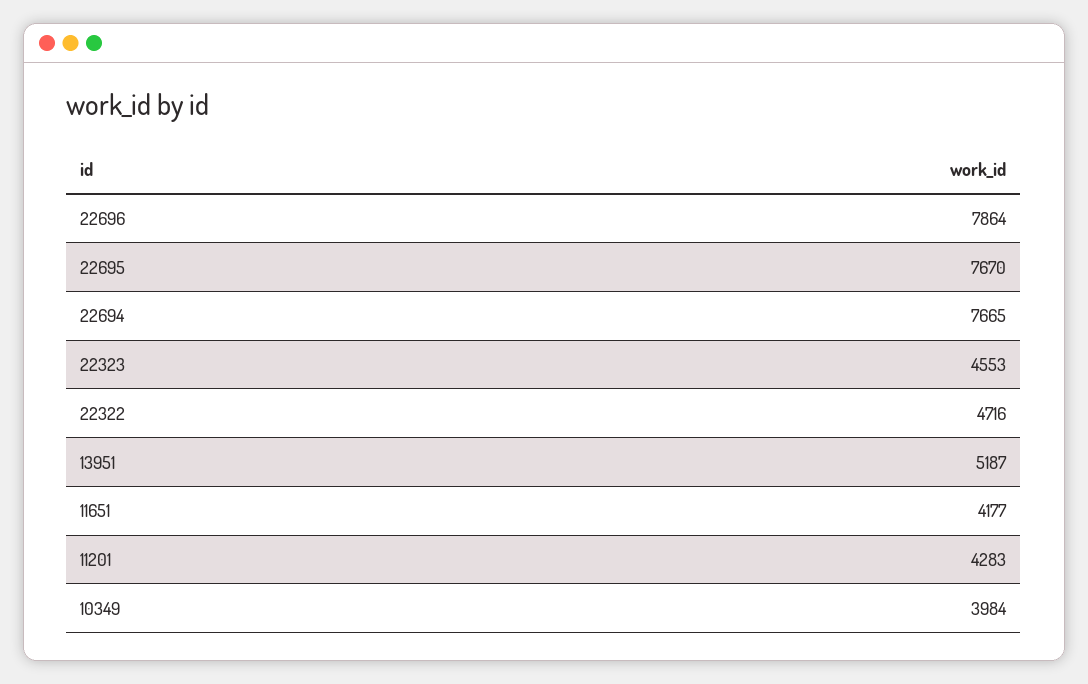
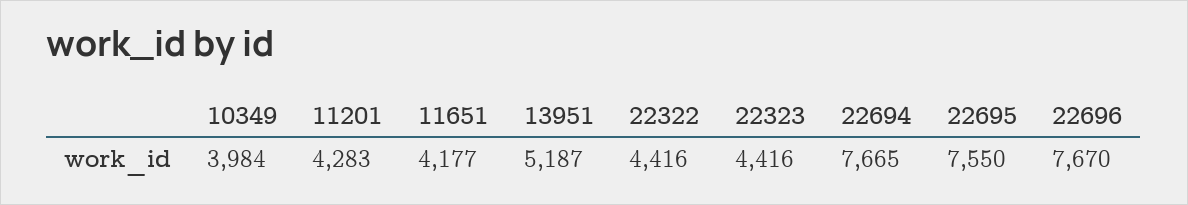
22696: 7864 -> 7670
22695: 7670 -> 7550
22323: 4553 -> 4416
22322: 4716 -> 4416

